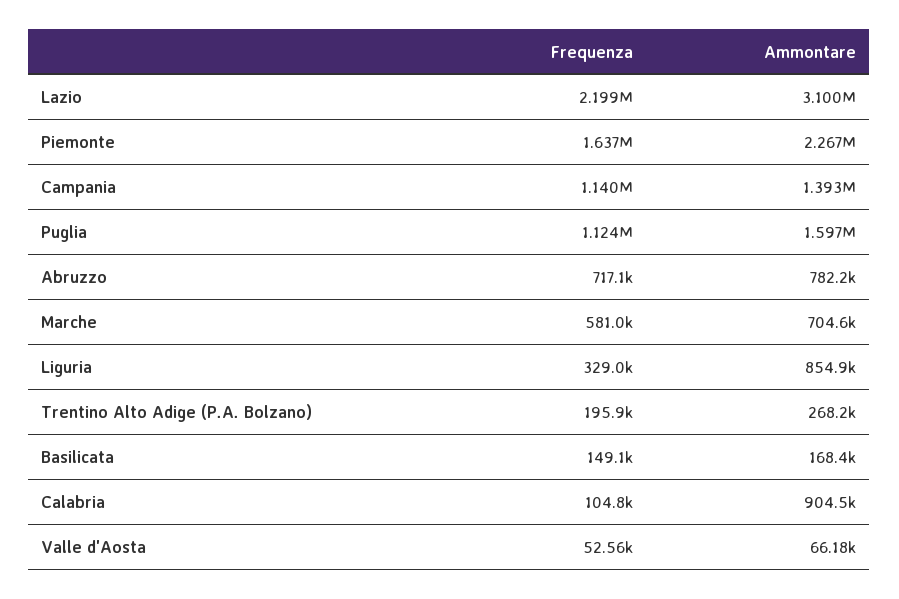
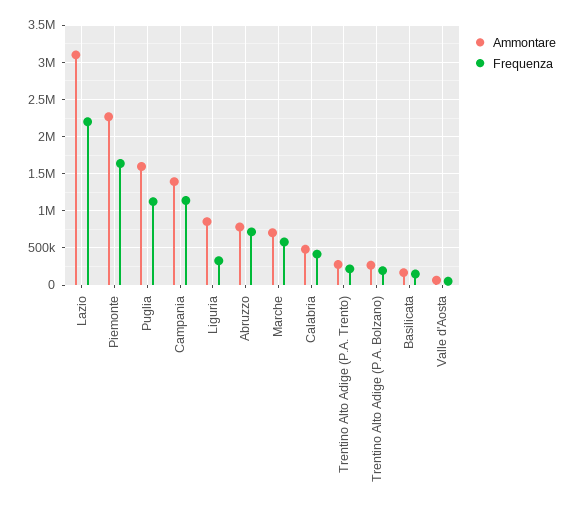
Frequenza, Calabria: 104800 -> 400000
Ammontare, Calabria: 904500 -> 500000
Ammontare, Trentino Alto Adige (P.A. Trento): none -> 300000
Frequenza, Trentino Alto Adige (P.A. Trento): none -> 200000

